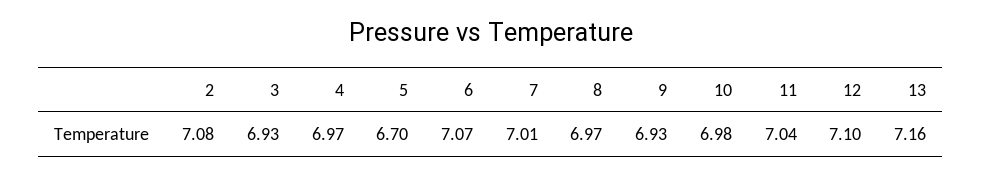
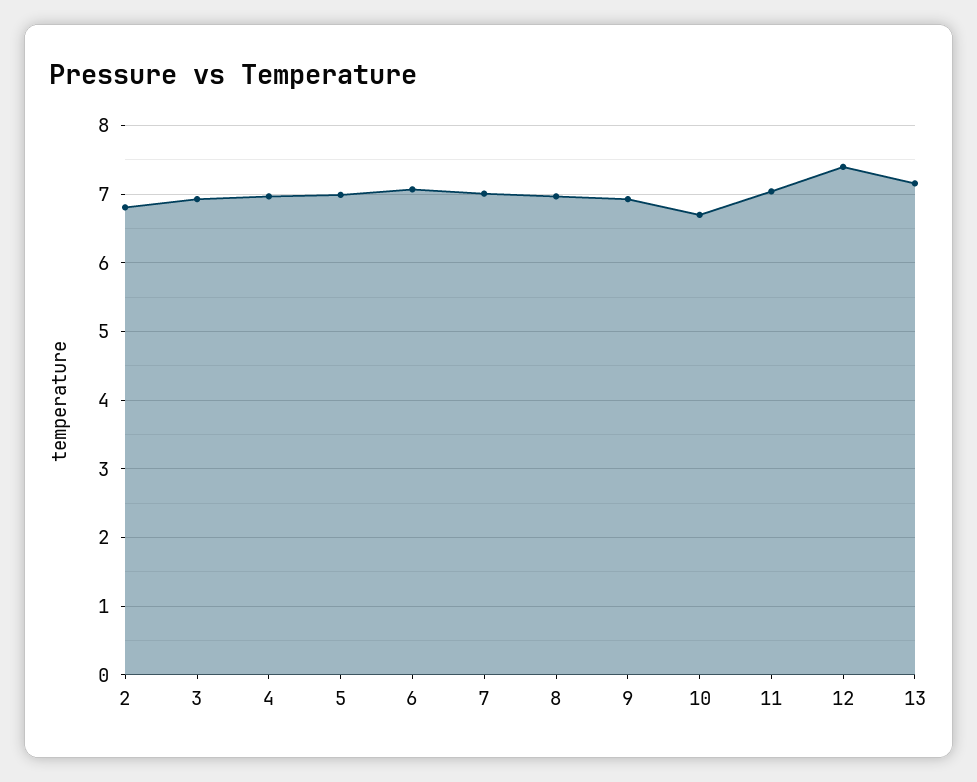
2: 7.08 -> 6.8
5: 6.7 -> 7
10: 6.98 -> 6.7
12: 7.1 -> 7.4

